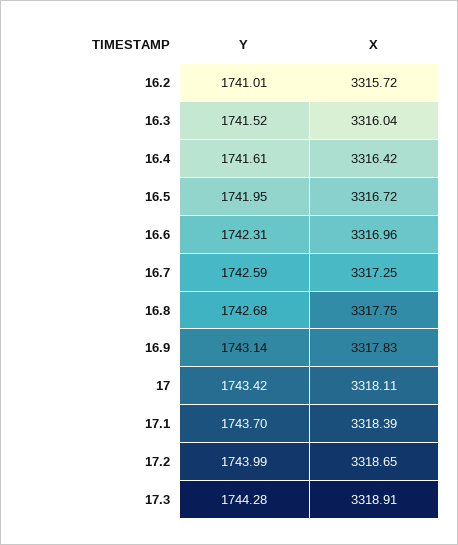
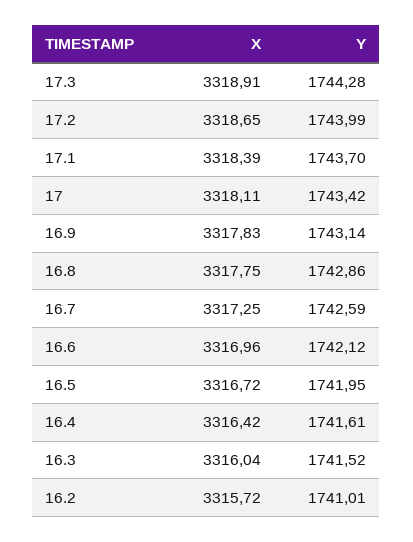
Y, 16.6: 1742.31 -> 1742.12
Y, 16.8: 1742.68 -> 1742.86

